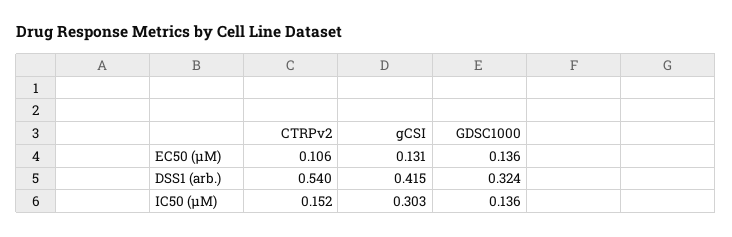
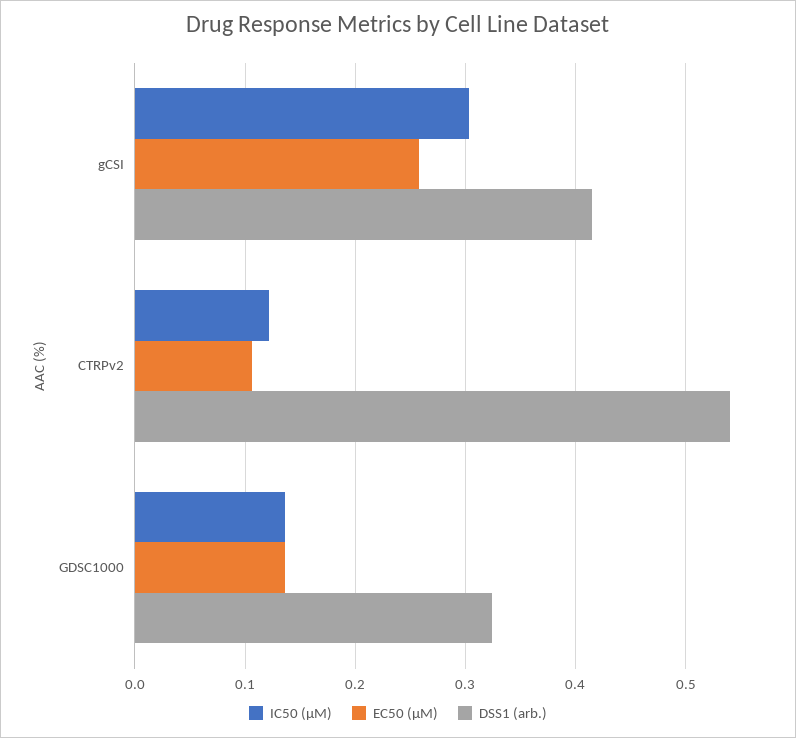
EC50 (µM), gCSI: 0.131 -> 0.26
IC50 (µM), CTRPv2: 0.152 -> 0.12

